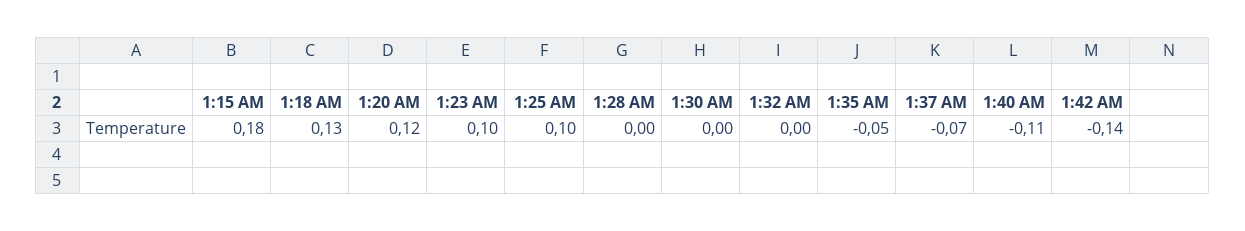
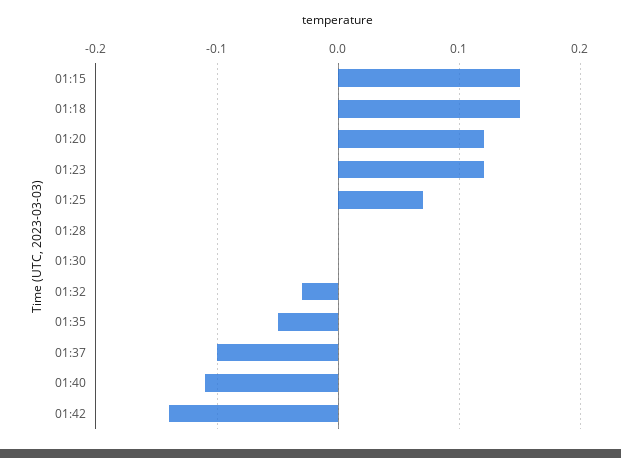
1:15 AM: 0.18 -> 0.15
1:18 AM: 0.13 -> 0.15
1:23 AM: 0.1 -> 0.12
1:25 AM: 0.1 -> 0.07
1:32 AM: 0 -> -0.03
1:37 AM: -0.07 -> -0.1

